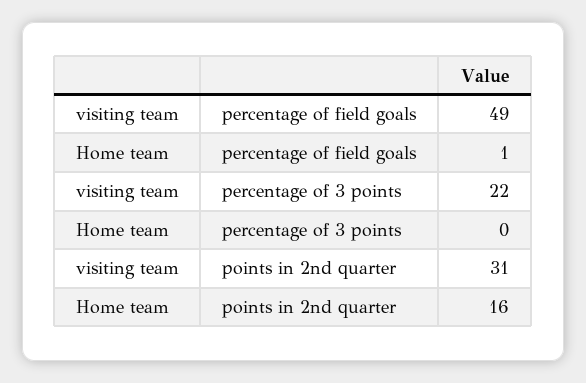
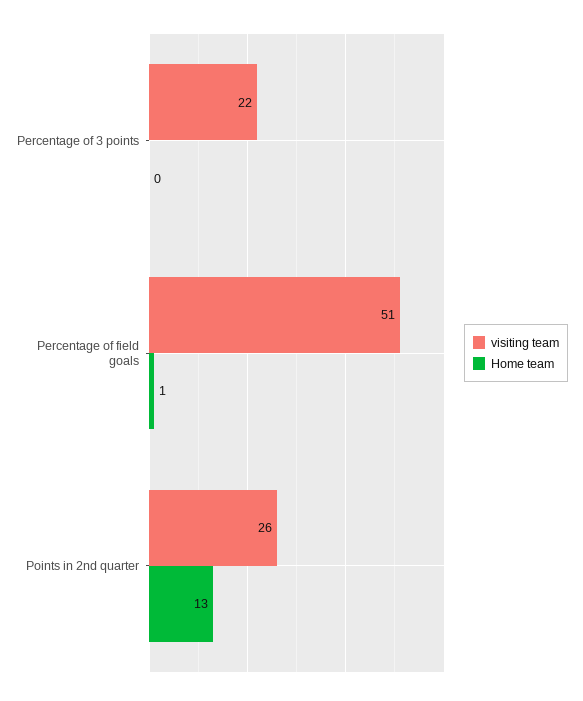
visiting team, percentage of field goals: 49 -> 51
visiting team, points in 2nd quarter: 31 -> 26
Home team, points in 2nd quarter: 16 -> 13

